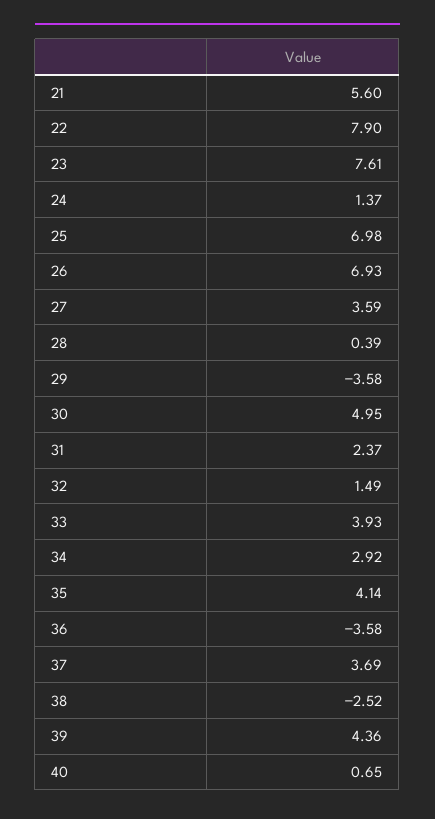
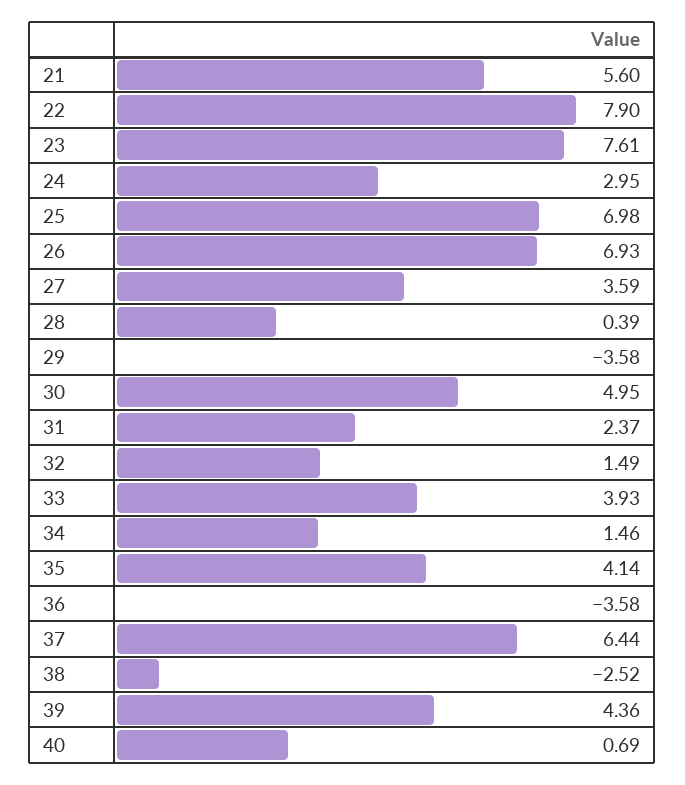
24: 1.37 -> 2.95
34: 2.92 -> 1.46
37: 3.69 -> 6.44
40: 0.65 -> 0.69

